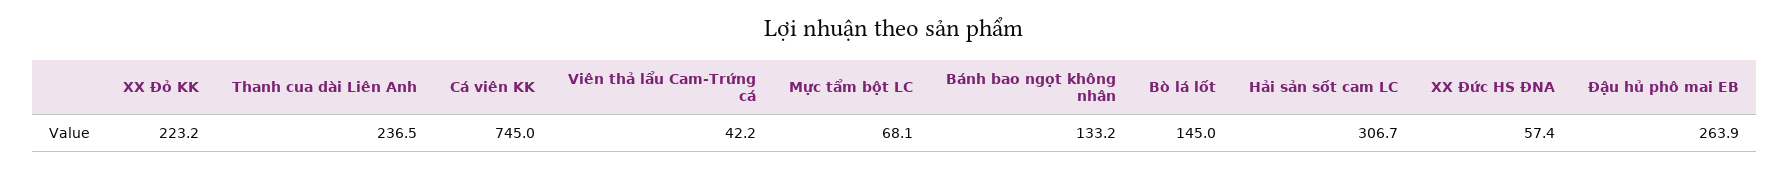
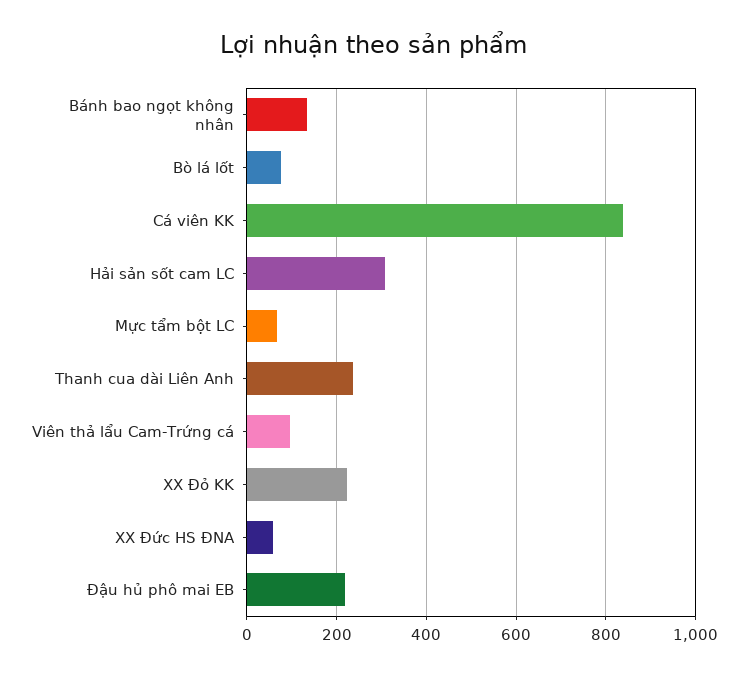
Cá viên KK: 745 -> 840
Viên thả lẩu Cam-Trứng cá: 42.2 -> 100
Bò lá lốt: 145 -> 80
Đậu hủ phô mai EB: 263.9 -> 220

